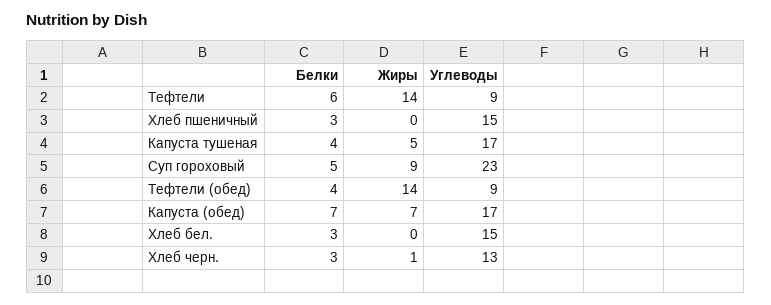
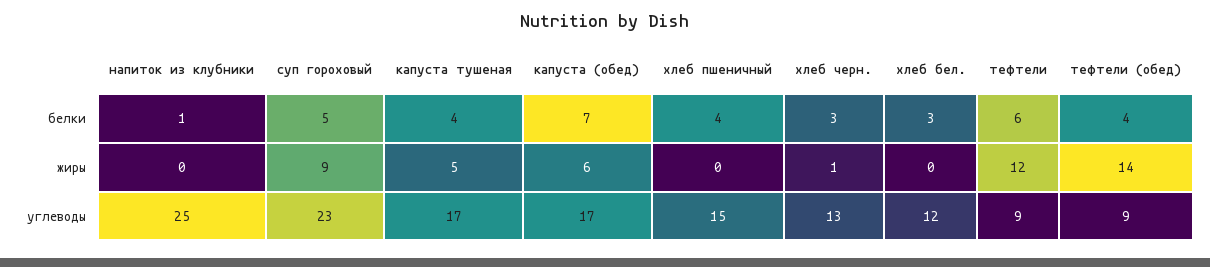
Жиры, Тефтели: 14 -> 12
Белки, Хлеб пшеничный: 3 -> 4
Жиры, Капуста (обед): 7 -> 6
Углеводы, Хлеб бел.: 15 -> 12
Белки, напиток из клубники: none -> 1
Жиры, напиток из клубники: none -> 0
Углеводы, напиток из клубники: none -> 25

